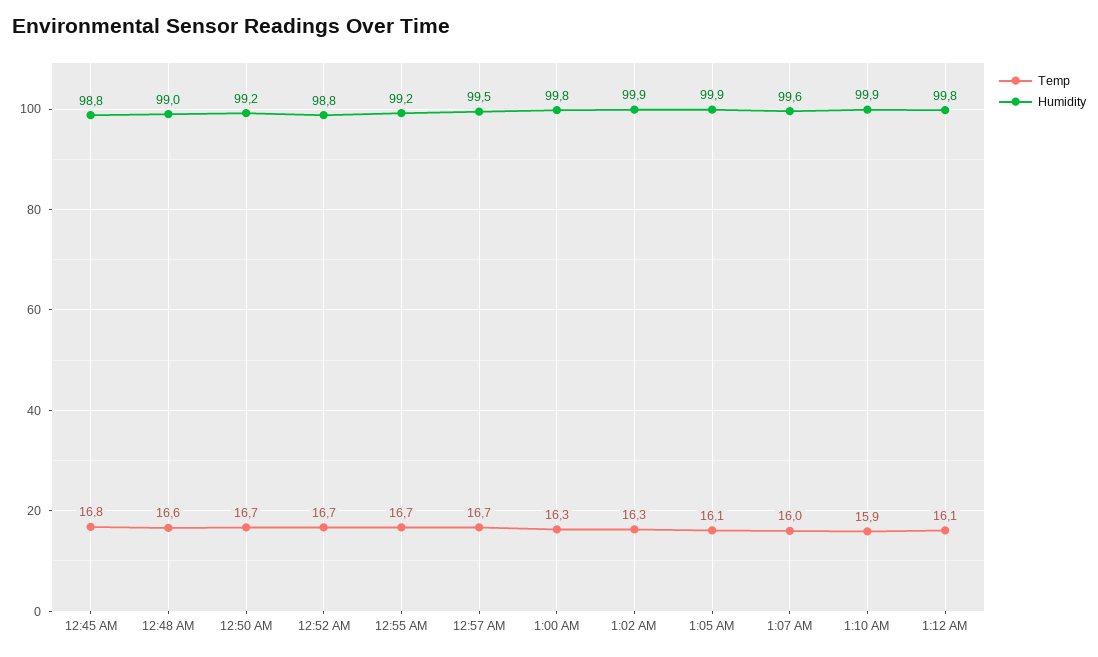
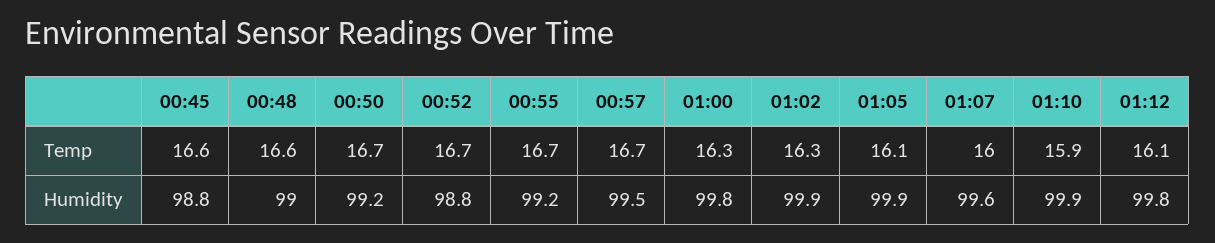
Temp, 12:45 AM: 16.8 -> 16.6

